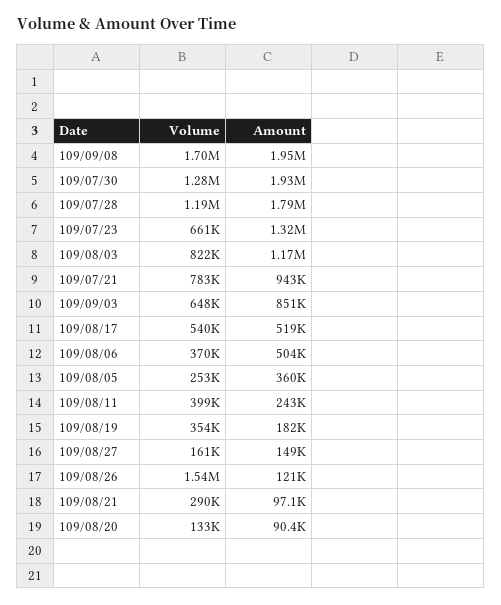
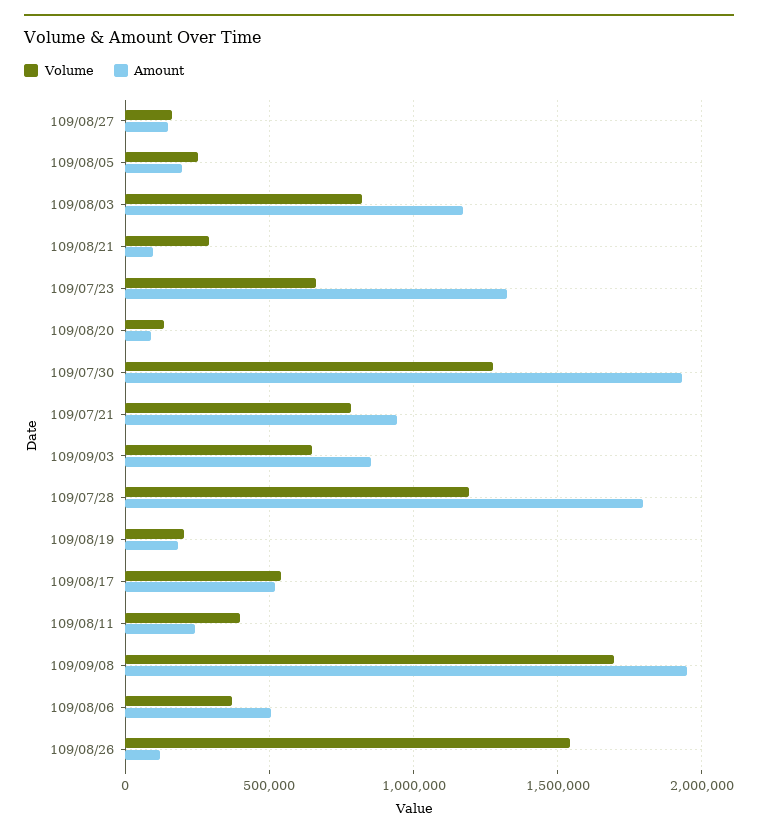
Amount, 109/08/05: 360000 -> 200000
Volume, 109/08/19: 354000 -> 200000

